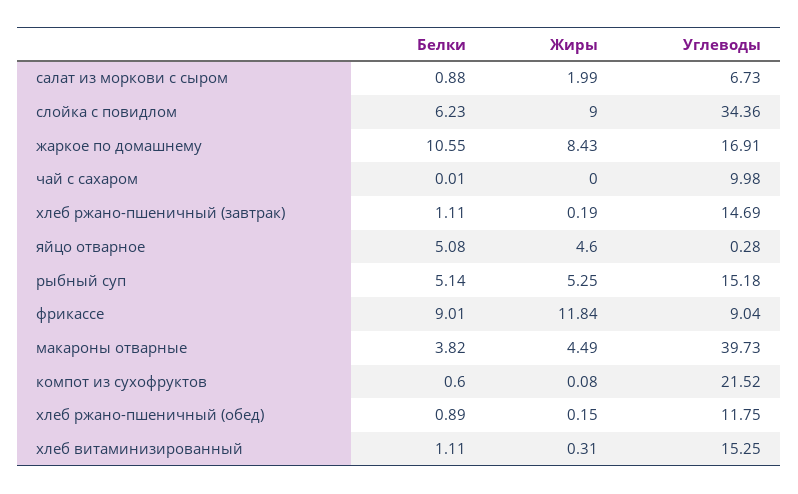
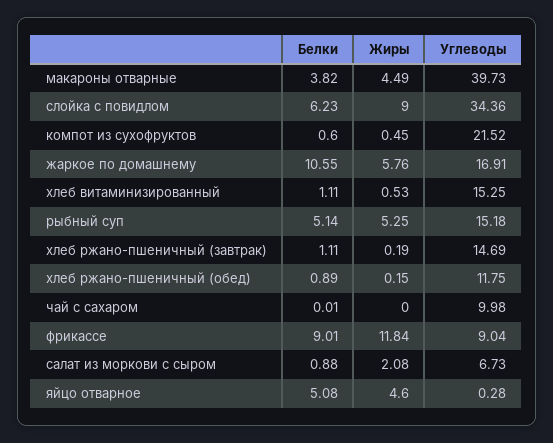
Жиры, салат из моркови с сыром: 1.99 -> 2.08
Жиры, жаркое по домашнему: 8.43 -> 5.76
Жиры, компот из сухофруктов: 0.08 -> 0.45
Жиры, хлеб витаминизированный: 0.31 -> 0.53

